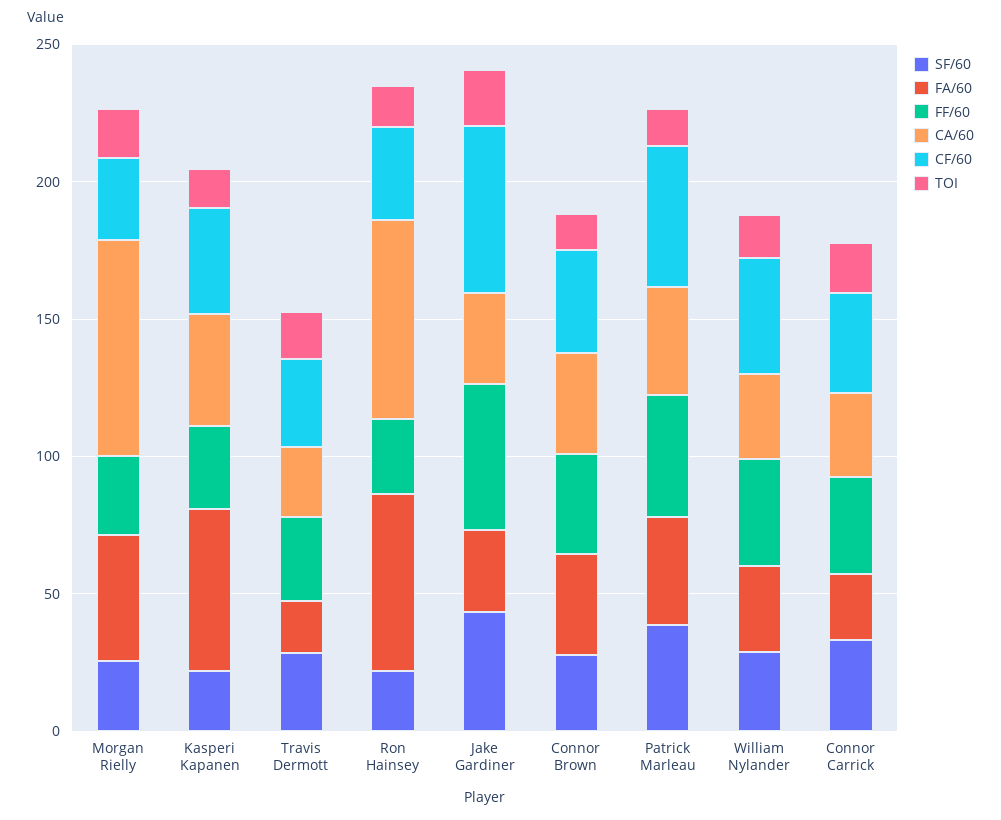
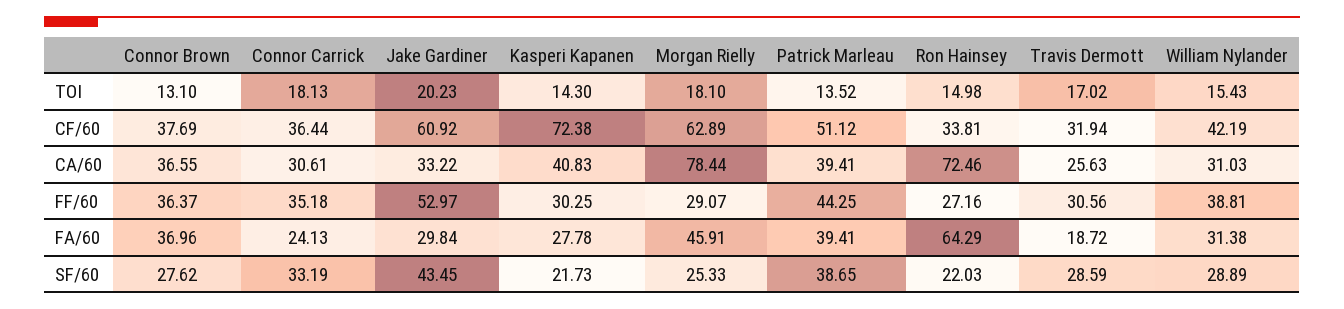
CF/60, Morgan Rielly: 30 -> 62.89
FA/60, Kasperi Kapanen: 60 -> 27.78
CF/60, Kasperi Kapanen: 40 -> 72.38

